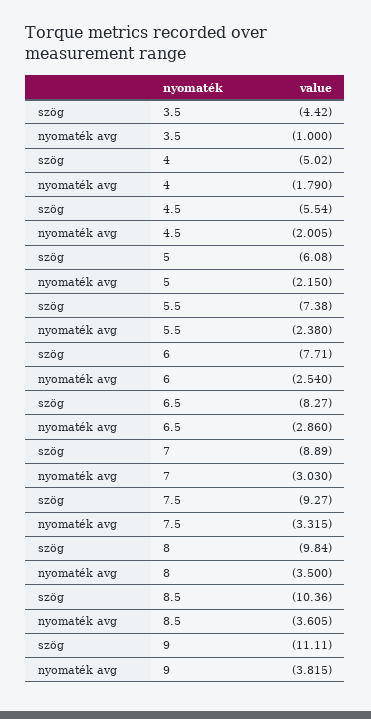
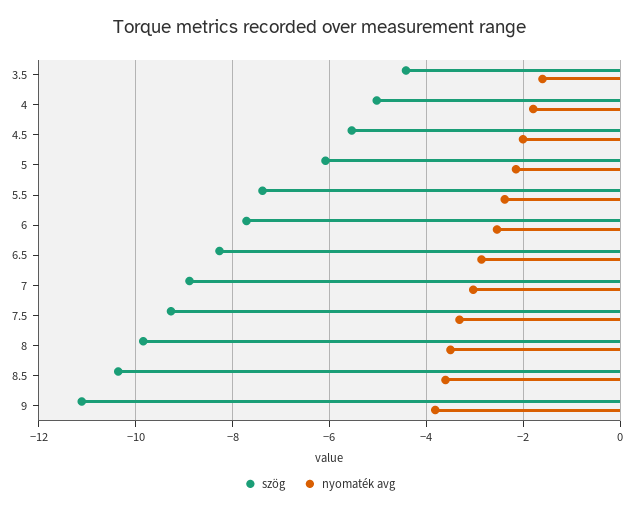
nyomaték avg, 3.5: -1 -> -1.6

